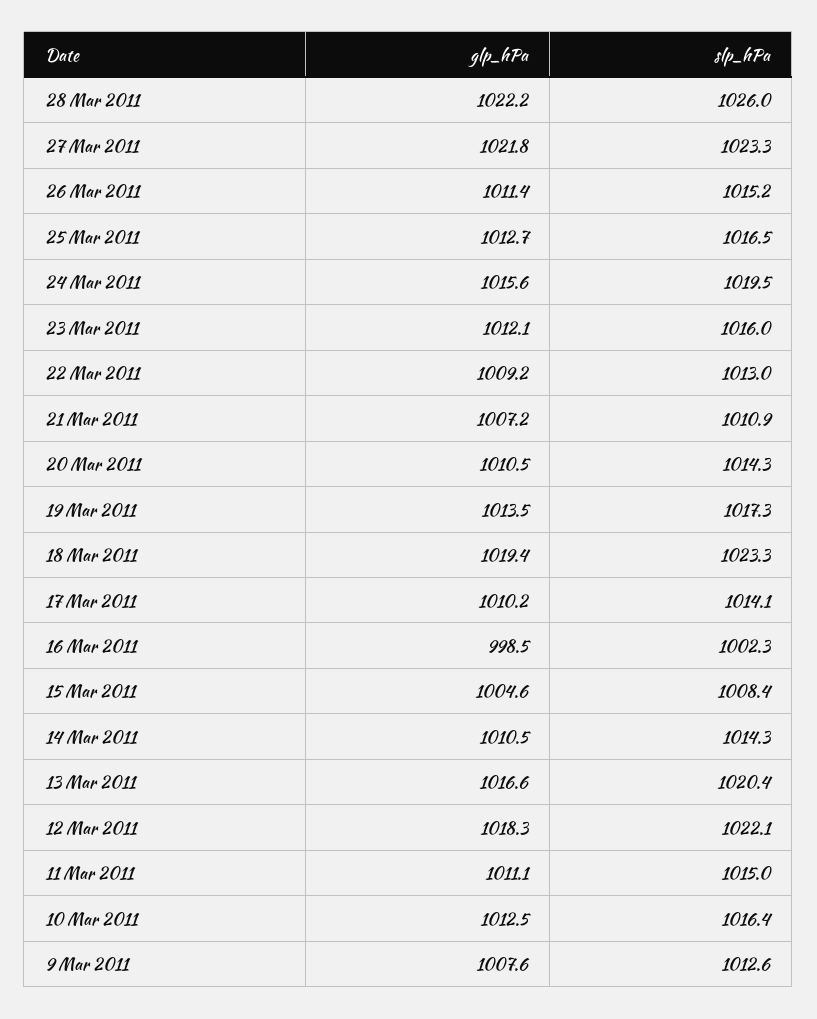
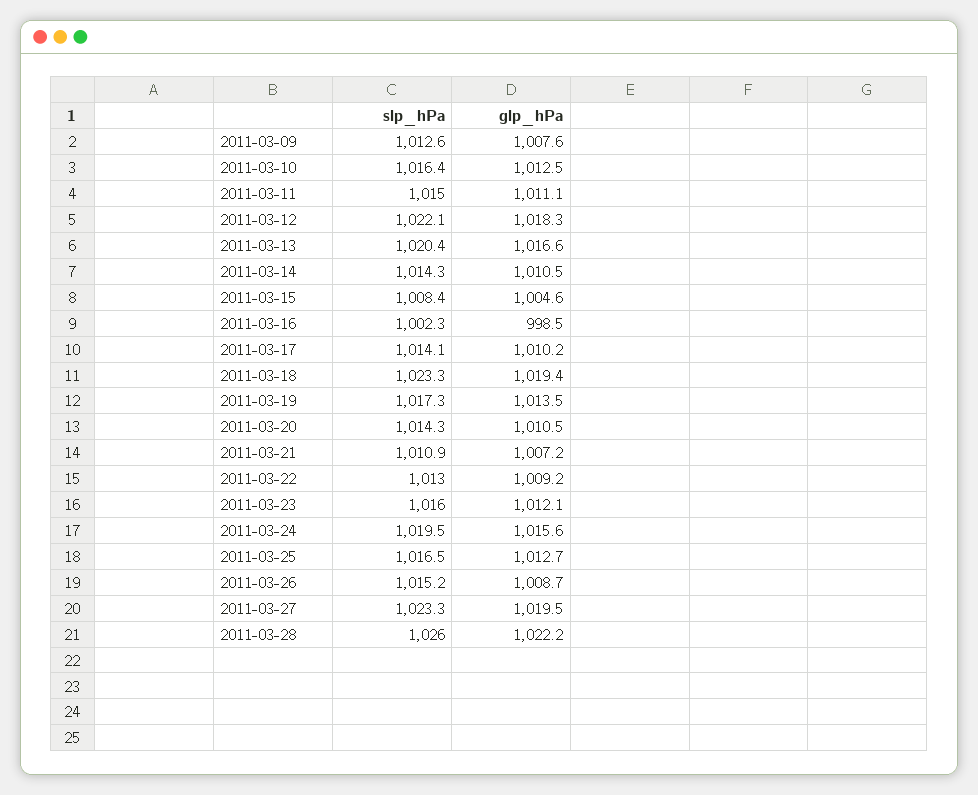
glp_hPa, 27 Mar 2011: 1021.8 -> 1019.5
glp_hPa, 26 Mar 2011: 1011.4 -> 1008.7

